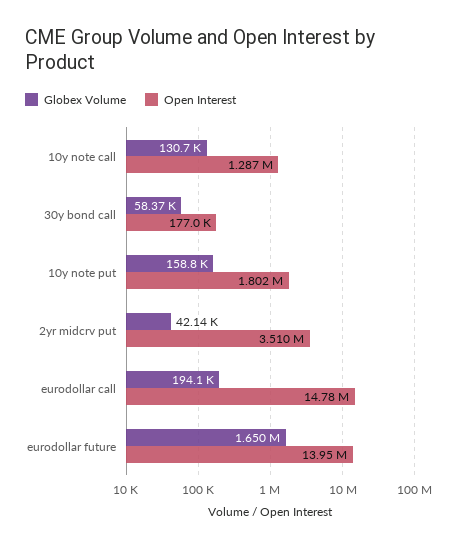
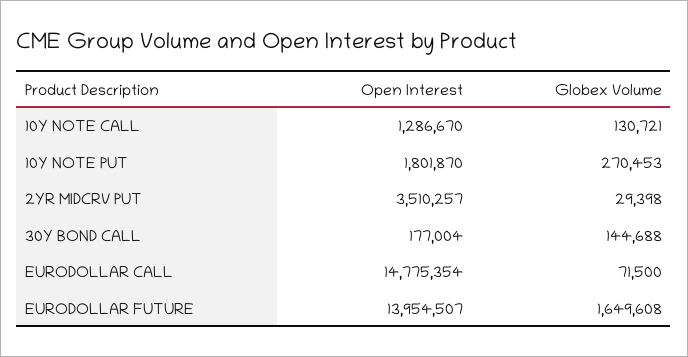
Globex Volume, 30y bond call: 58370 -> 144688
Globex Volume, 10y note put: 158800 -> 270453
Globex Volume, 2yr midcrv put: 42140 -> 29398
Globex Volume, eurodollar call: 194100 -> 71500

